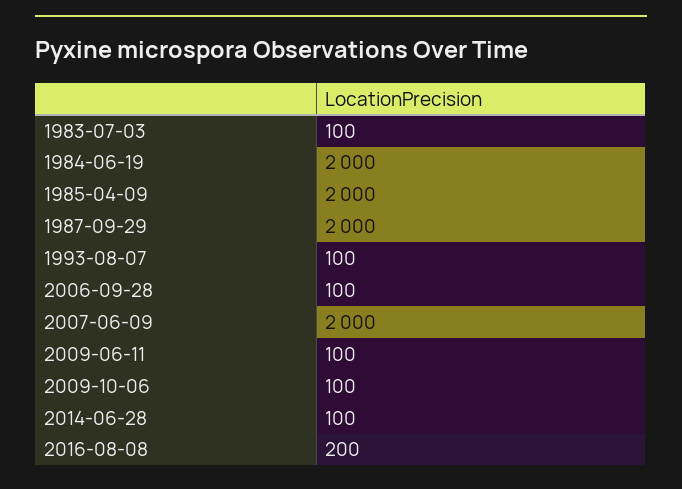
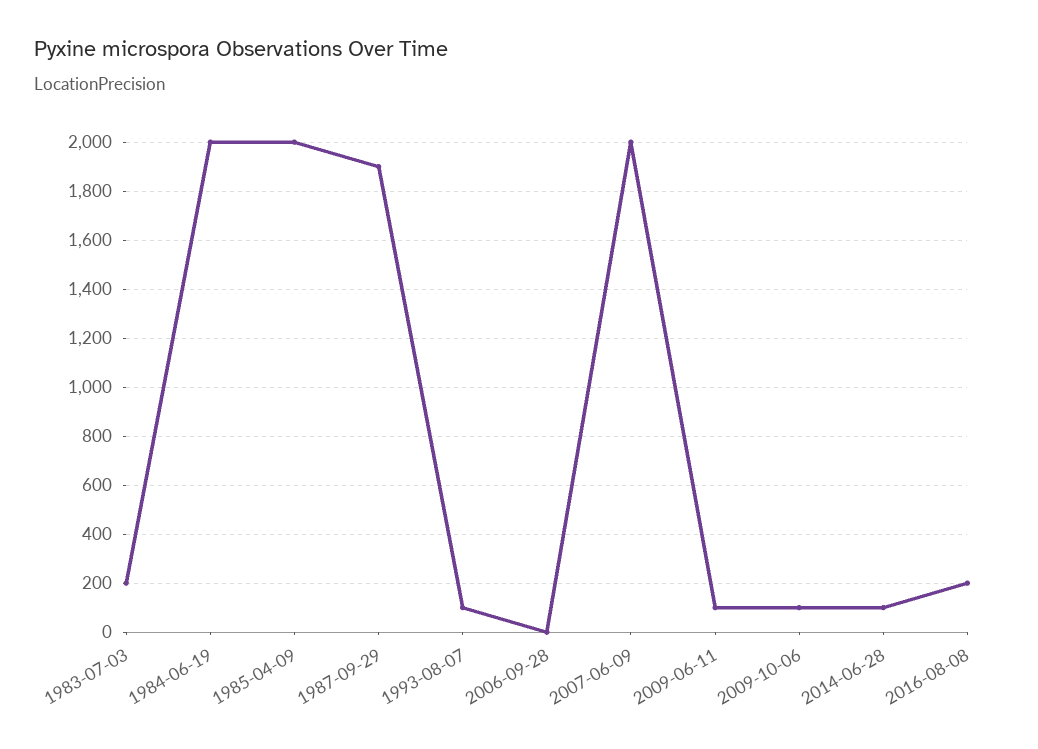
1983-07-03: 100 -> 200
1987-09-29: 2000 -> 1900
2006-09-28: 100 -> 0

